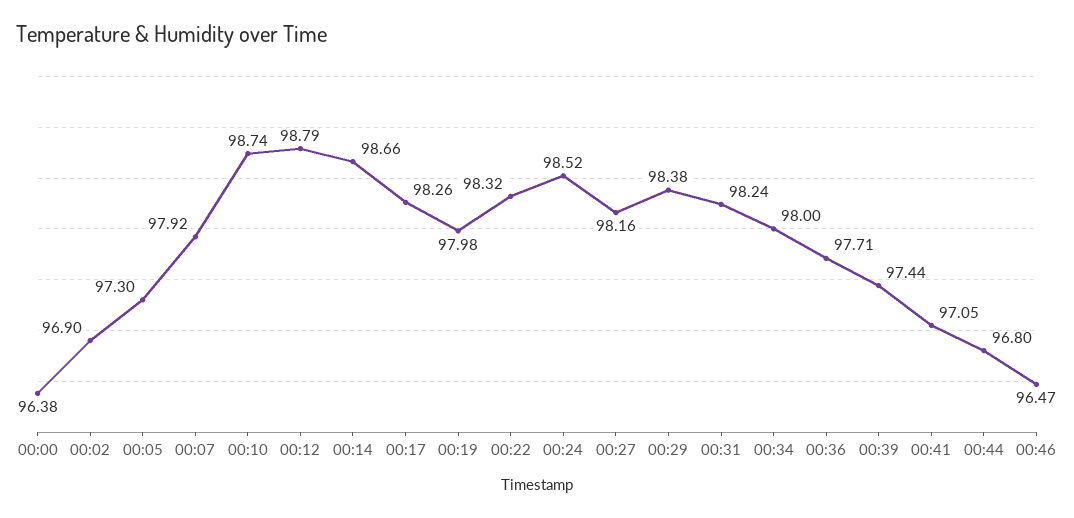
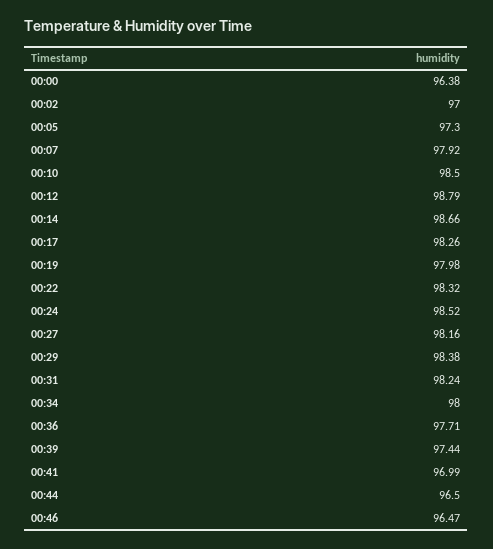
00:02: 96.9 -> 97
00:10: 98.74 -> 98.5
00:41: 97.05 -> 96.99
00:44: 96.8 -> 96.5

